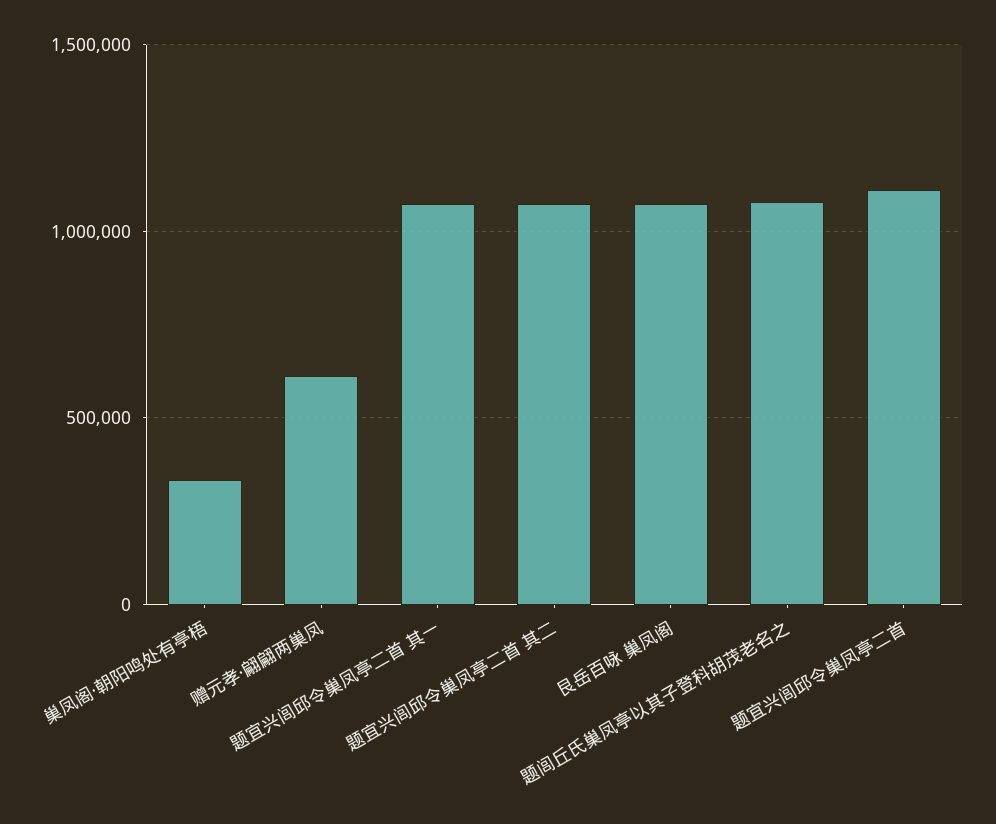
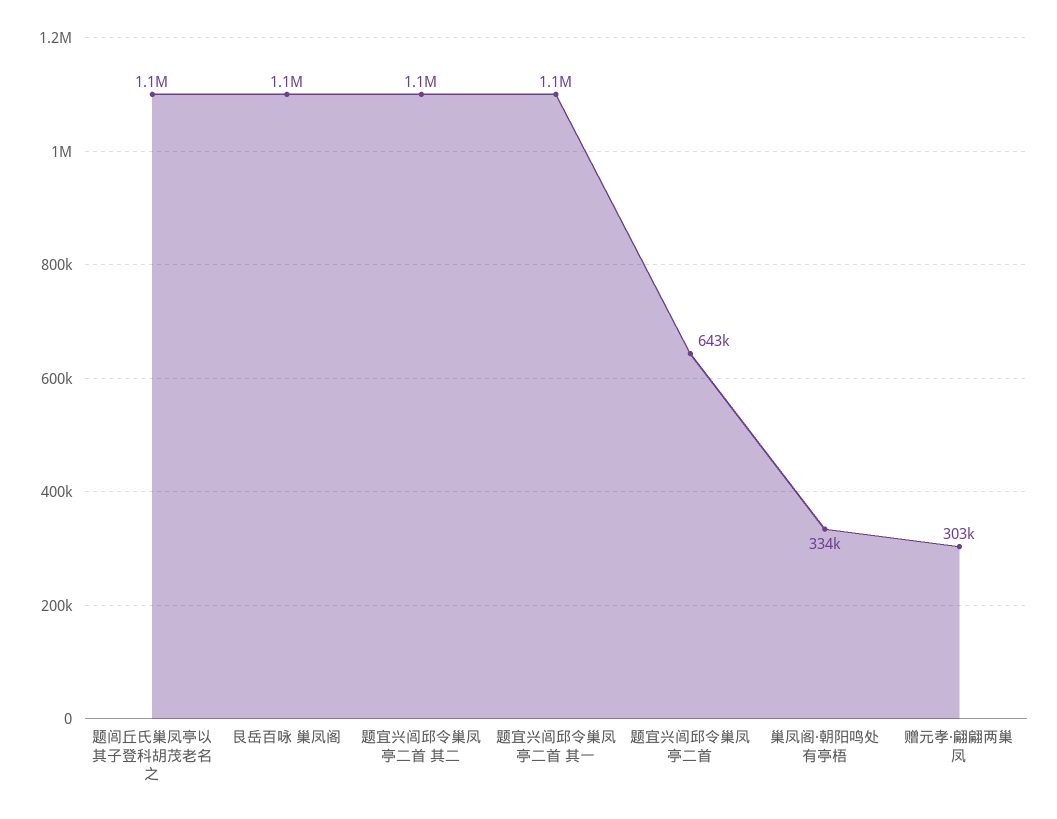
赠元孝·翩翩两巢凤: 600000 -> 303000
题宜兴闾邱令巢凤亭二首: 1100000 -> 643000

